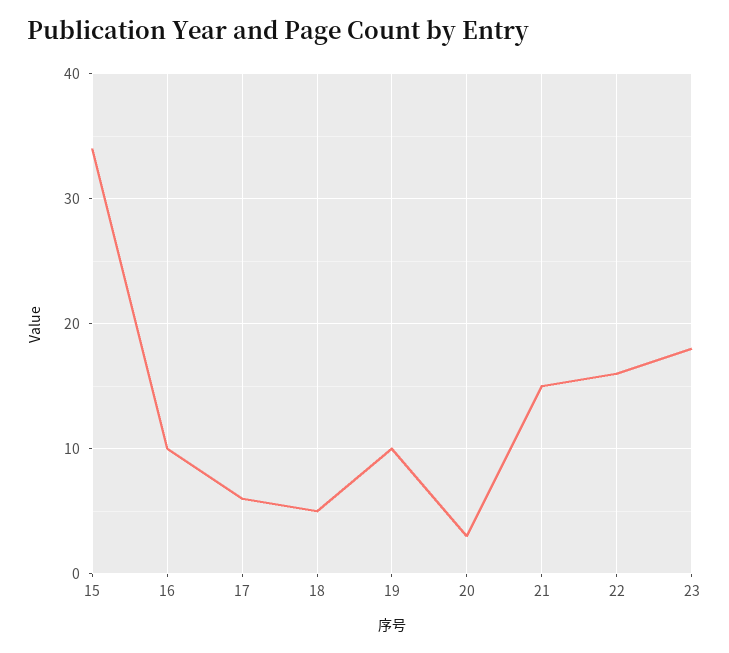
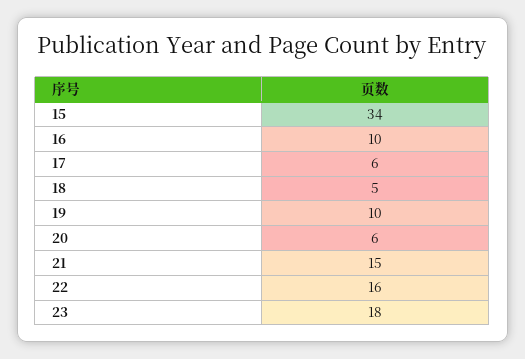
20: 3 -> 6

